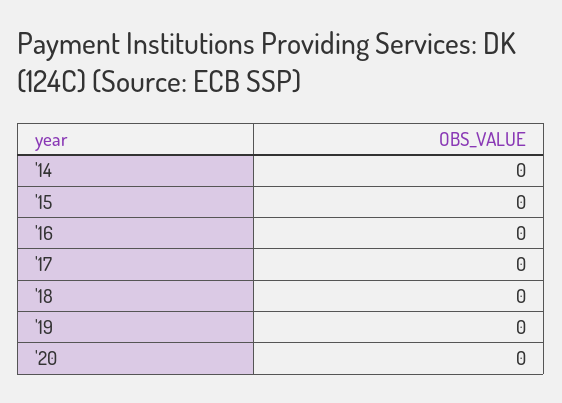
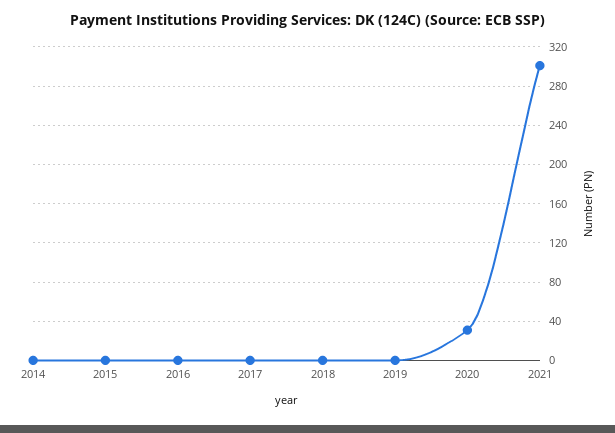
'20: 0 -> 30
2021: none -> 300

